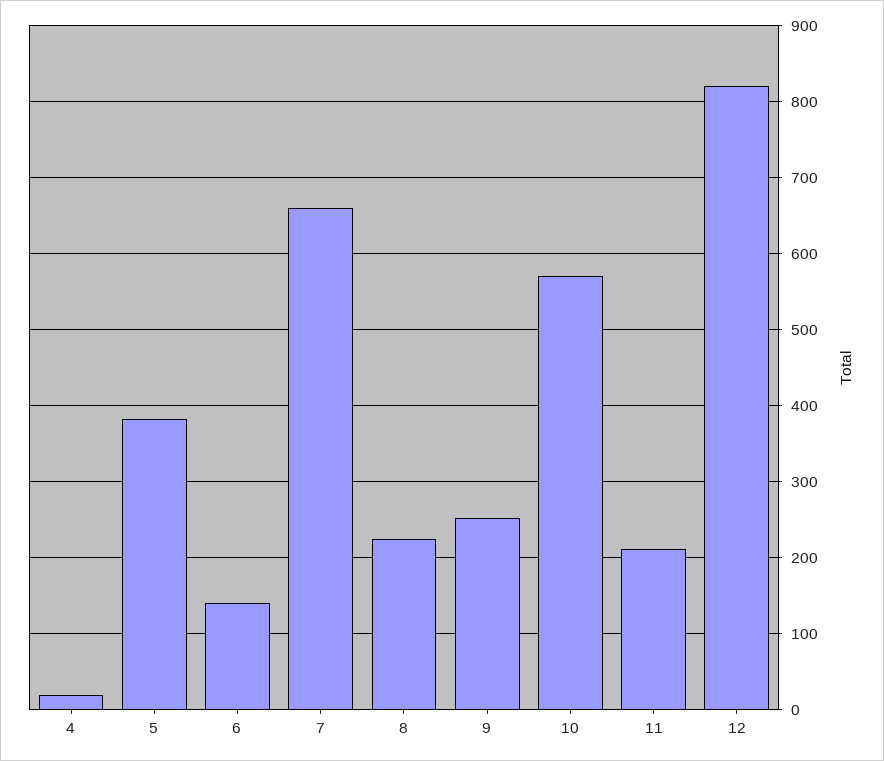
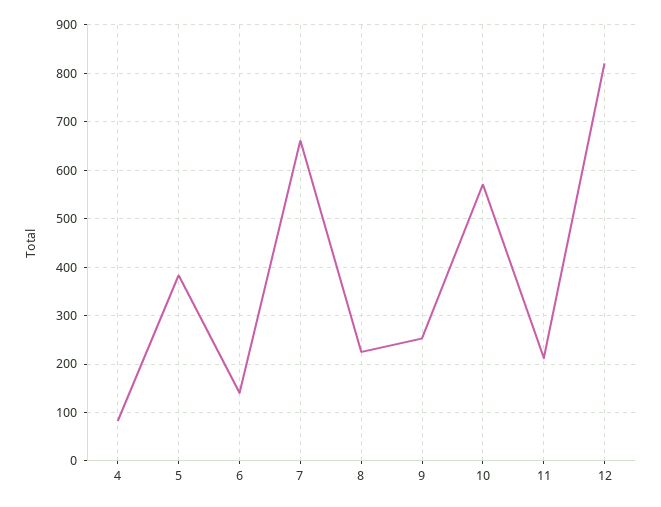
4: 20 -> 80

